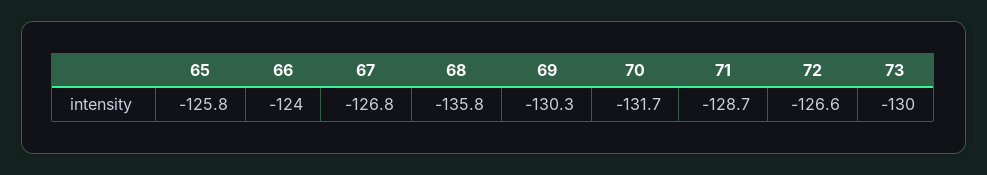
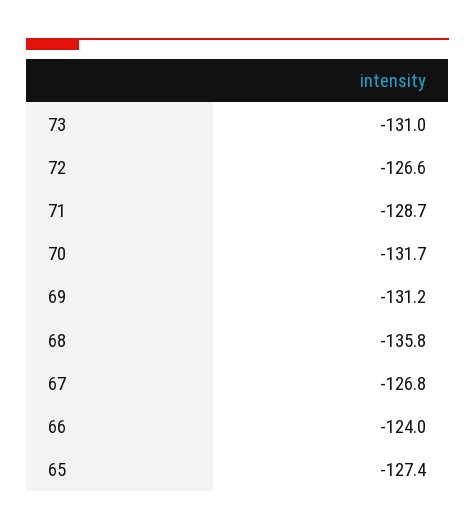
65: -125.8 -> -127.4
69: -130.3 -> -131.2
73: -130 -> -131

